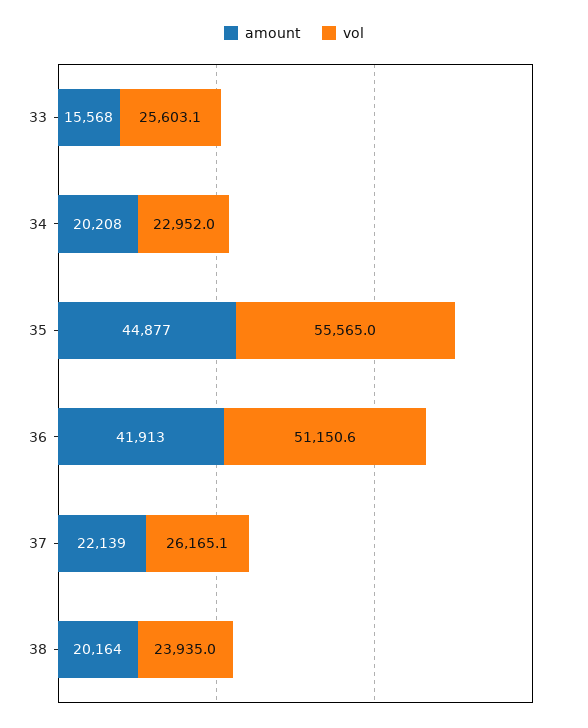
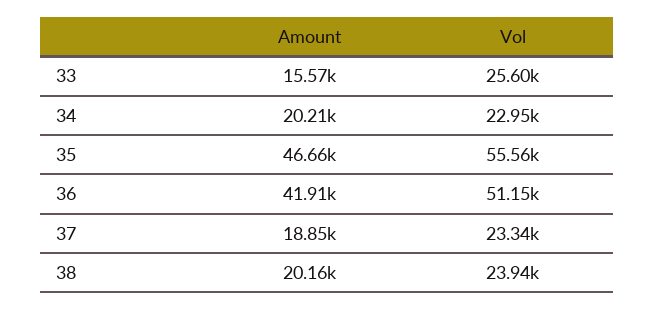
amount, 35: 44877 -> 46660
amount, 37: 22139 -> 18850
vol, 37: 26165.1 -> 23340

